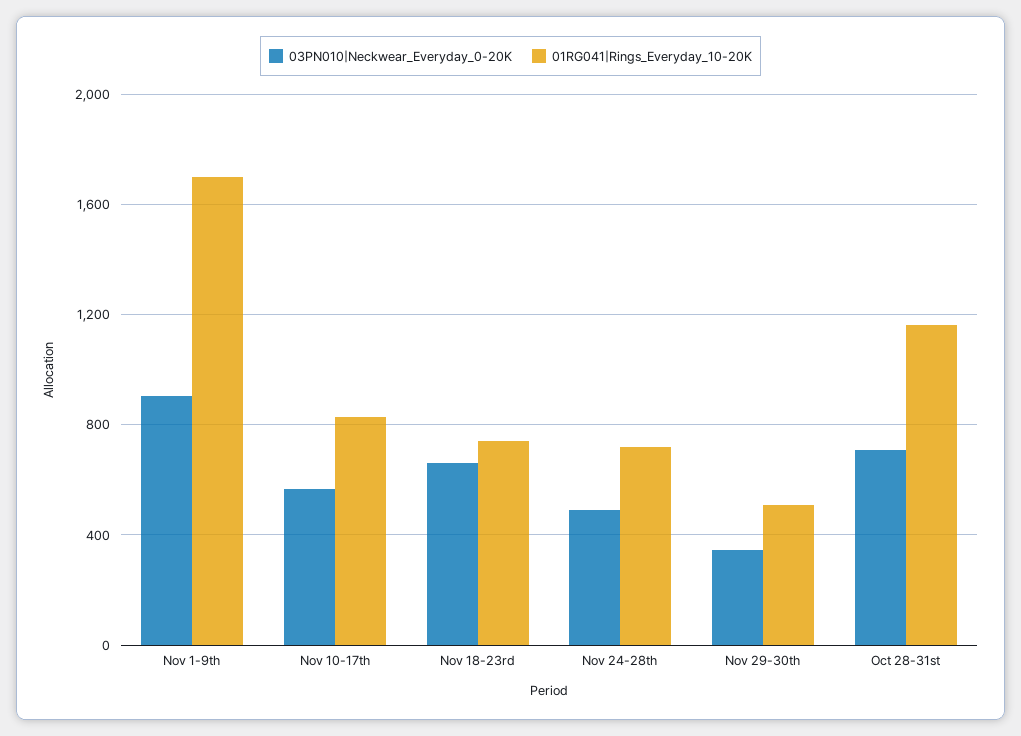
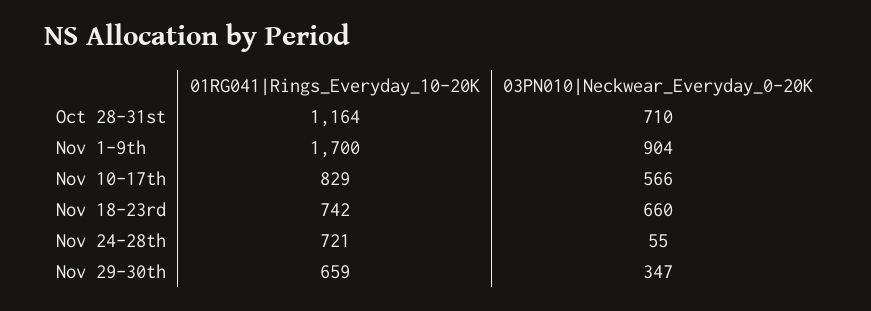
03PN010|Neckwear_Everyday_0-20K, Nov 24-28th: 500 -> 55
01RG041|Rings_Everyday_10-20K, Nov 29-30th: 500 -> 659

